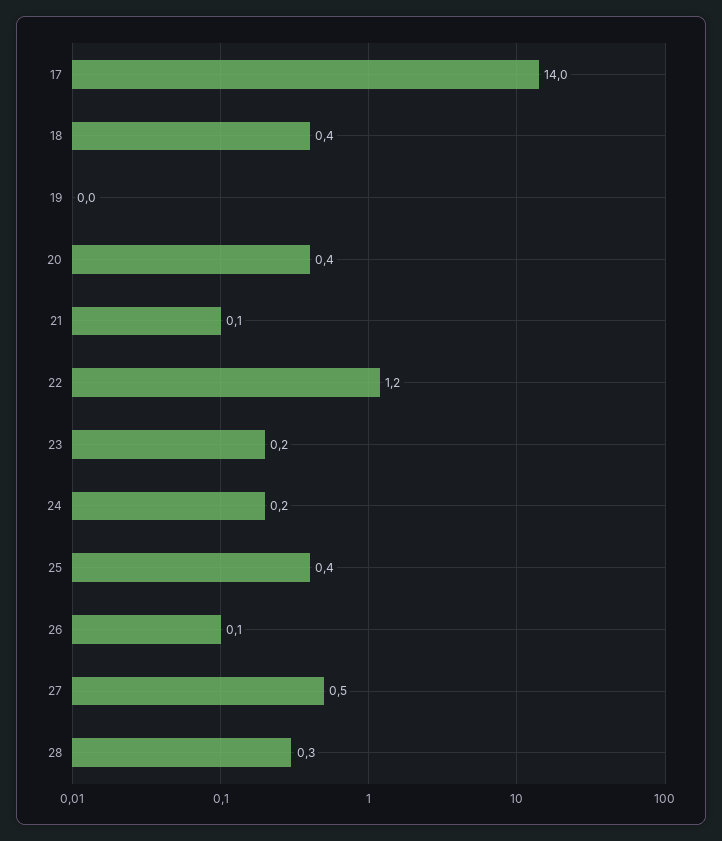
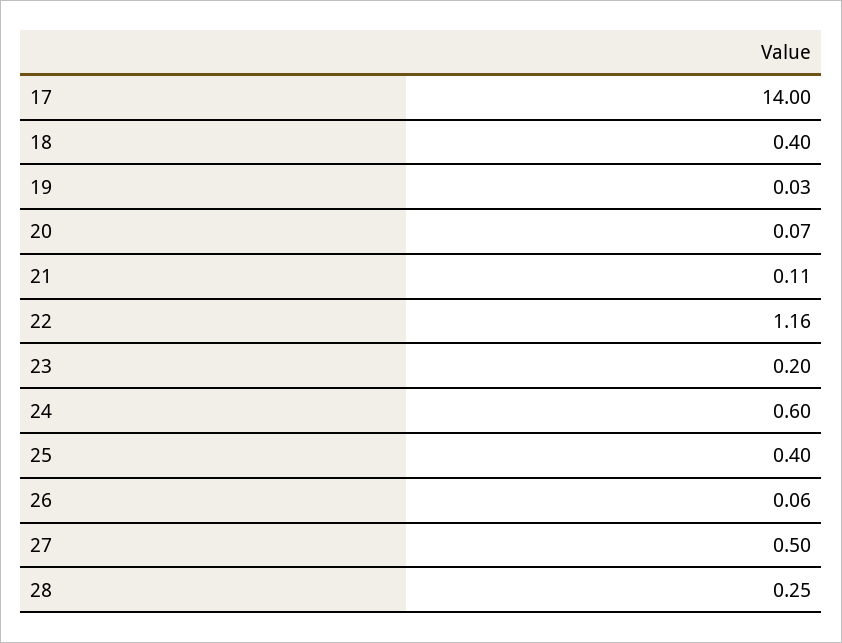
20: 0.4 -> 0.07
24: 0.2 -> 0.6

